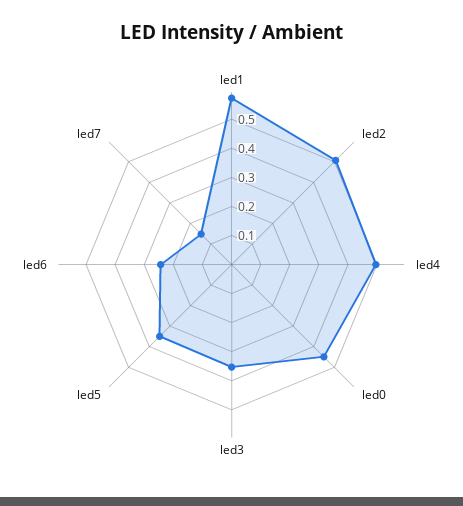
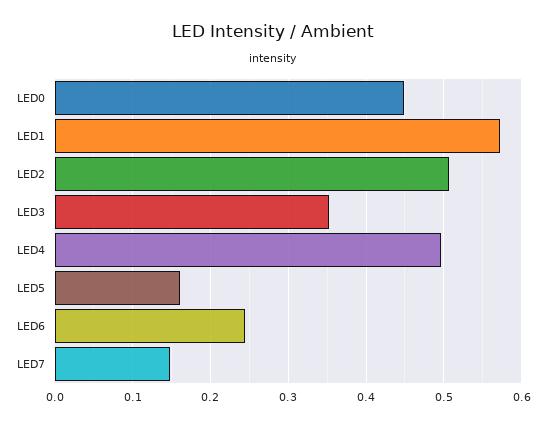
led5: 0.35 -> 0.16

